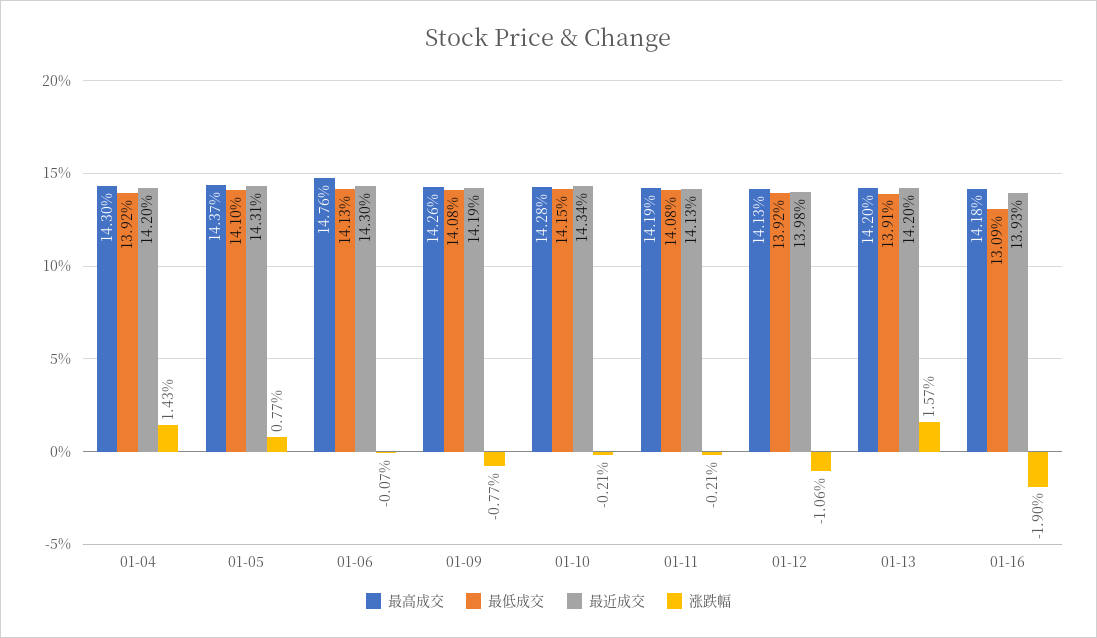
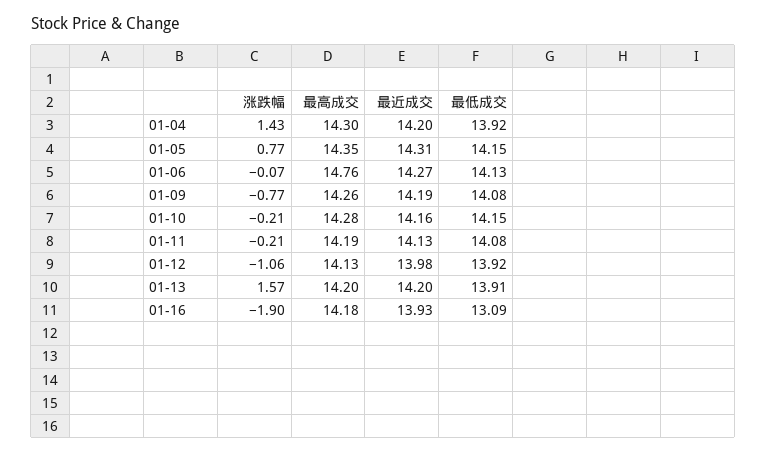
最高成交, 01-05: 14.37 -> 14.35
最低成交, 01-05: 14.1 -> 14.15
最近成交, 01-06: 14.3 -> 14.27
最近成交, 01-10: 14.34 -> 14.16

